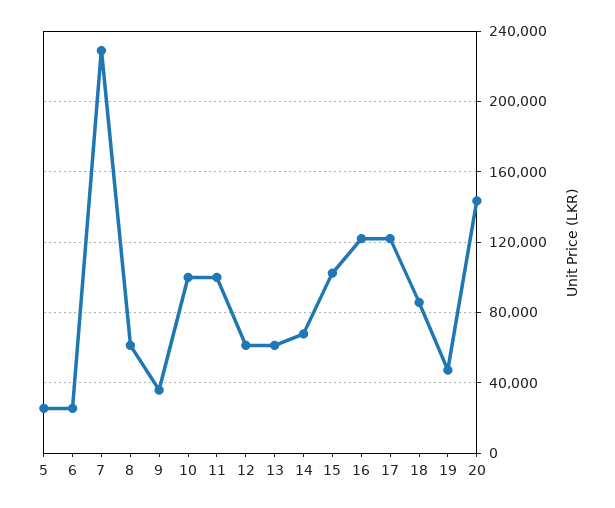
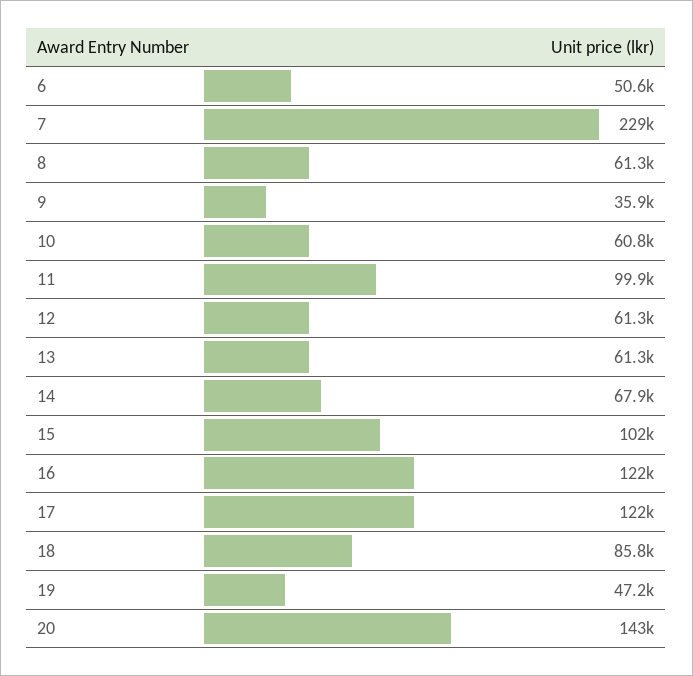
5: 25000 -> none
6: 25000 -> 50600
10: 100000 -> 60800

